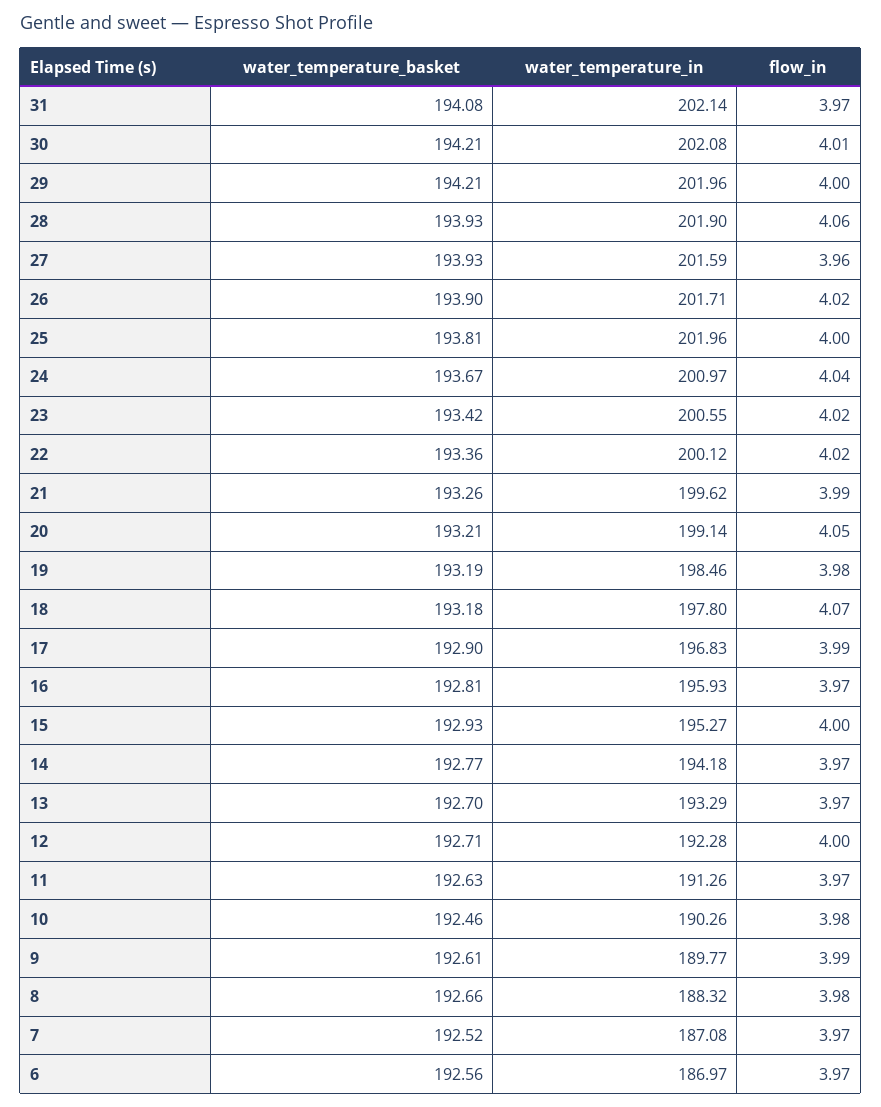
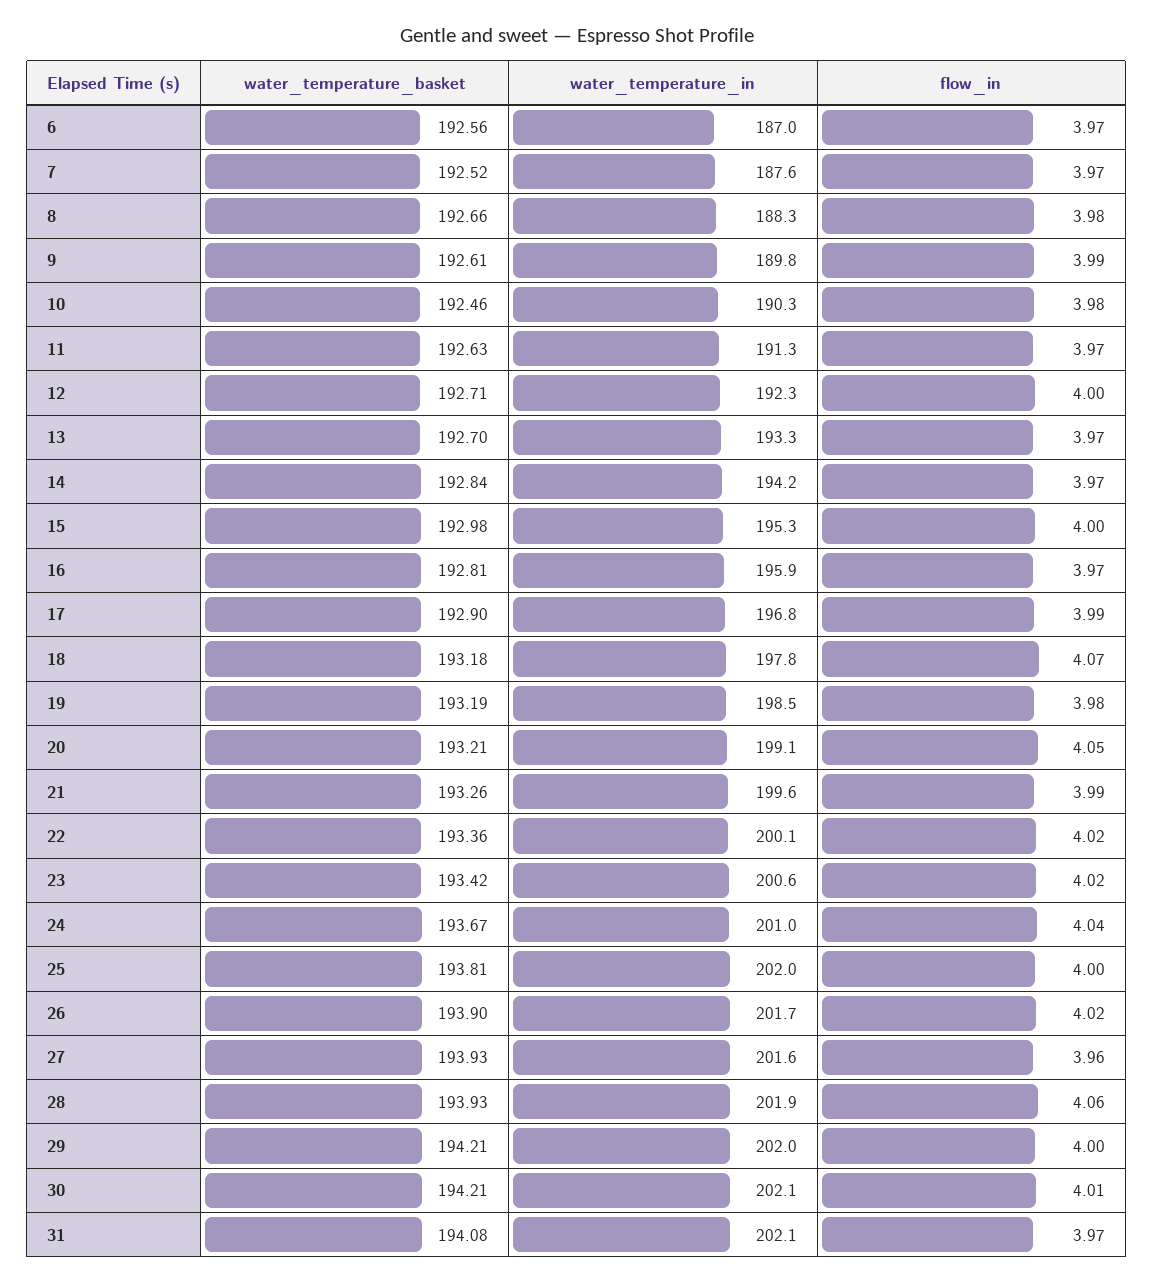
water_temperature_basket, 15: 192.93 -> 192.98
water_temperature_basket, 14: 192.77 -> 192.84
water_temperature_in, 7: 187.08 -> 187.6

